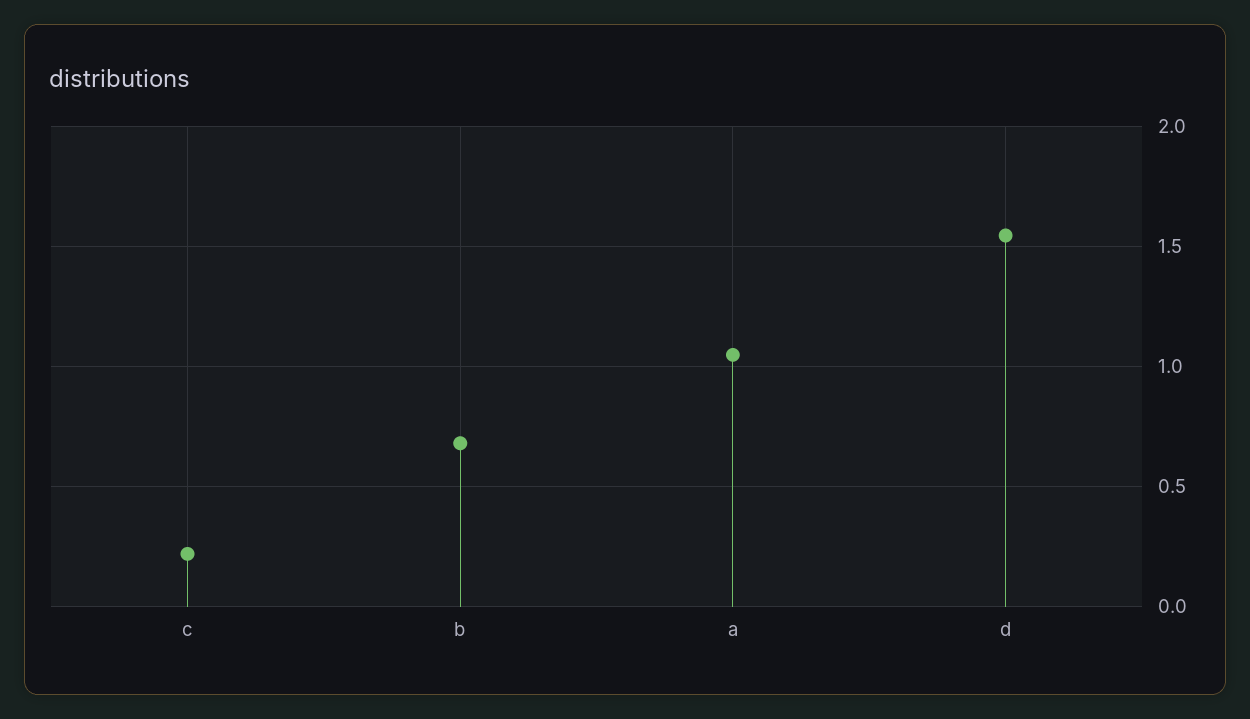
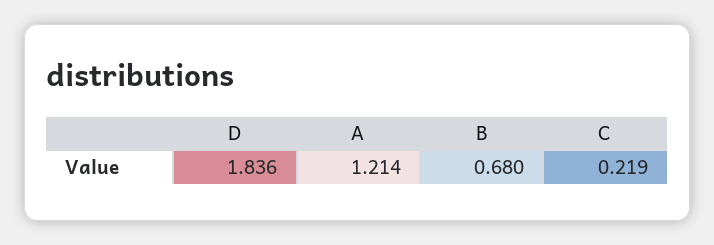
a: 1.05 -> 1.214
d: 1.55 -> 1.836

